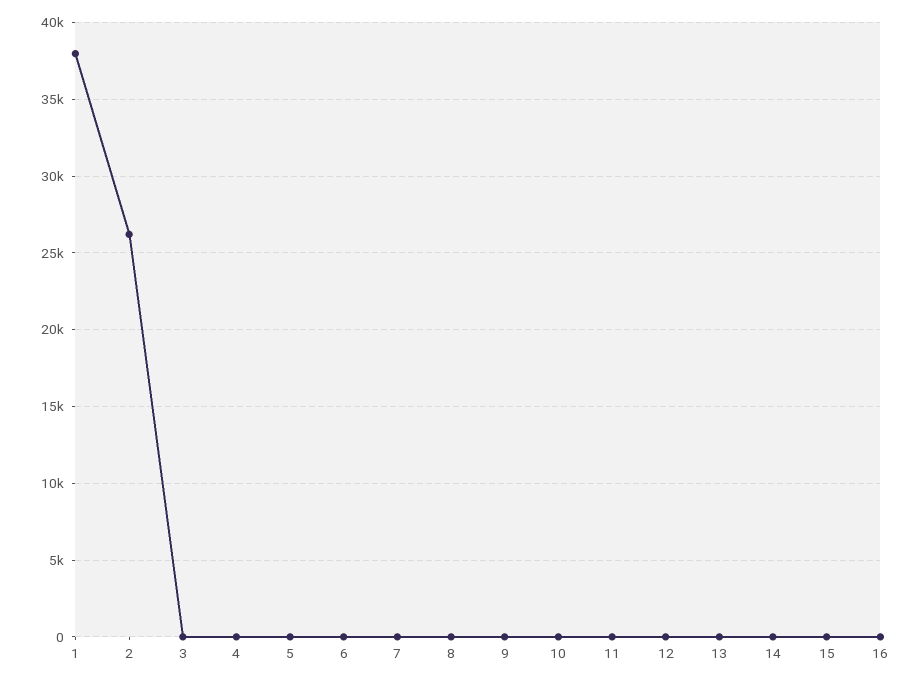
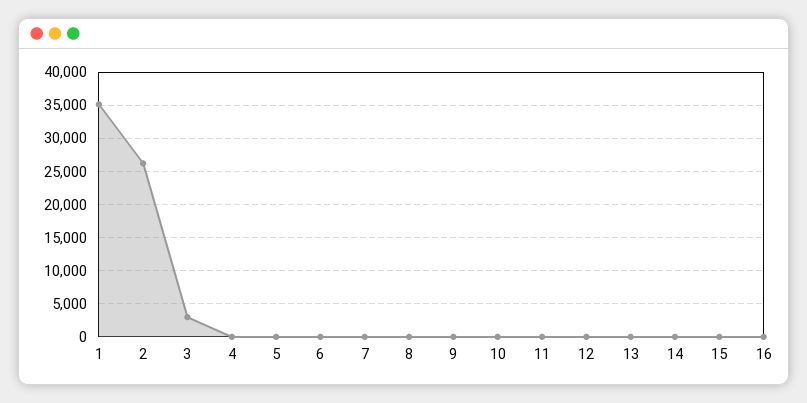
1: 38000 -> 35000
3: 0 -> 3000

